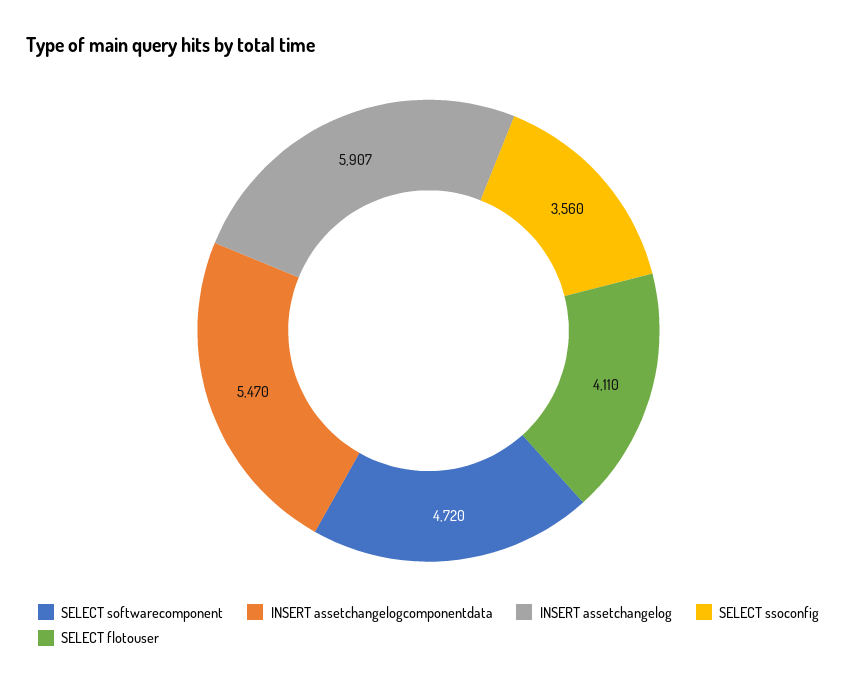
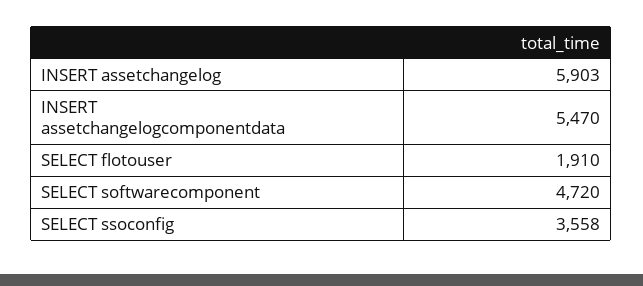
INSERT assetchangelog: 5907 -> 5903
SELECT ssoconfig: 3560 -> 3558
SELECT flotouser: 4110 -> 1910

